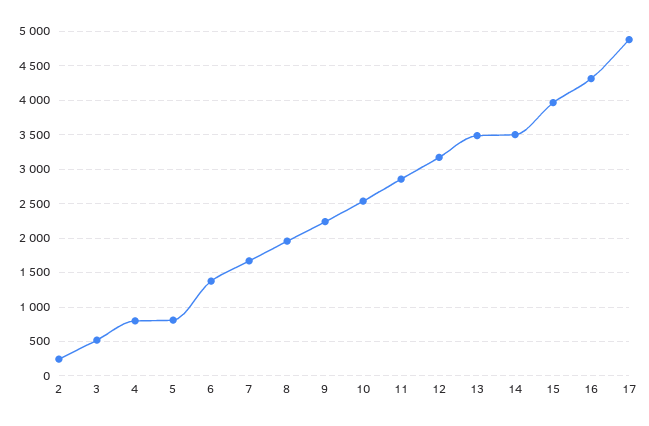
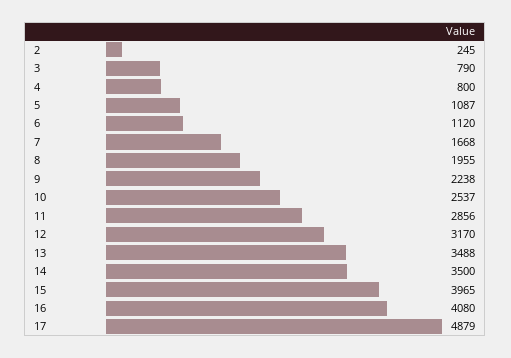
3: 500 -> 790
5: 800 -> 1087
6: 1400 -> 1120
16: 4300 -> 4080

